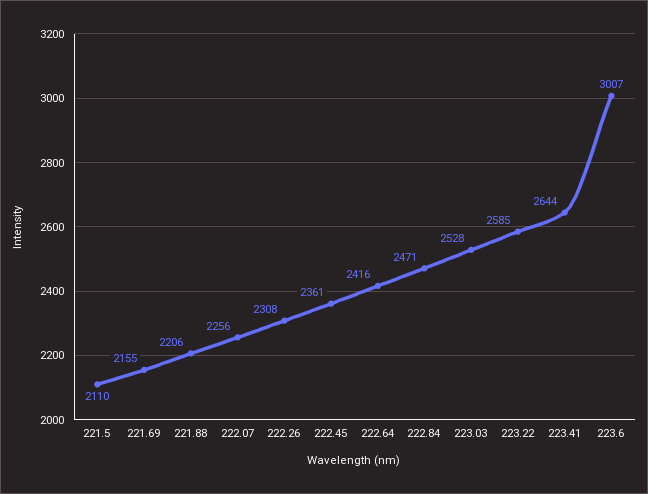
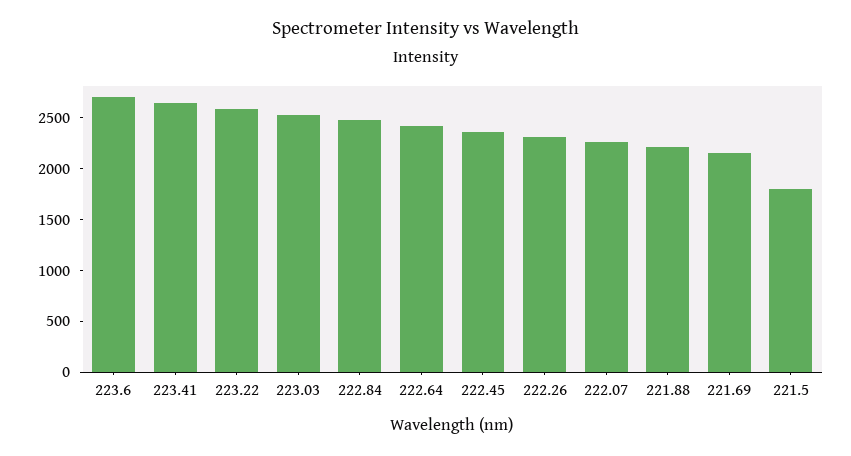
221.5: 2110 -> 1800
223.6: 3007 -> 2700

